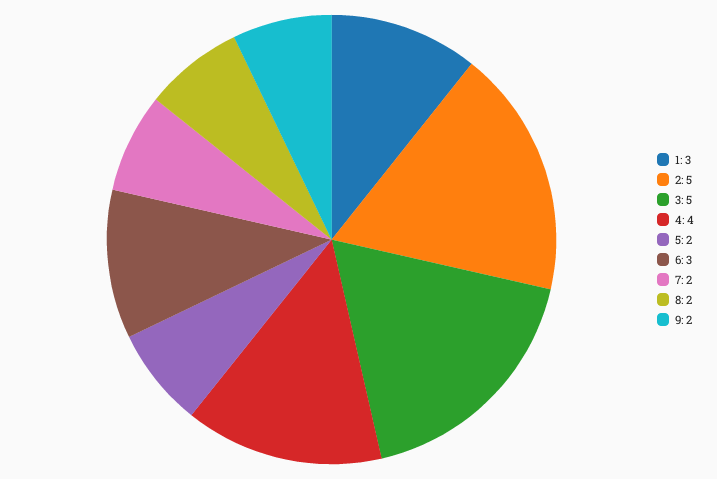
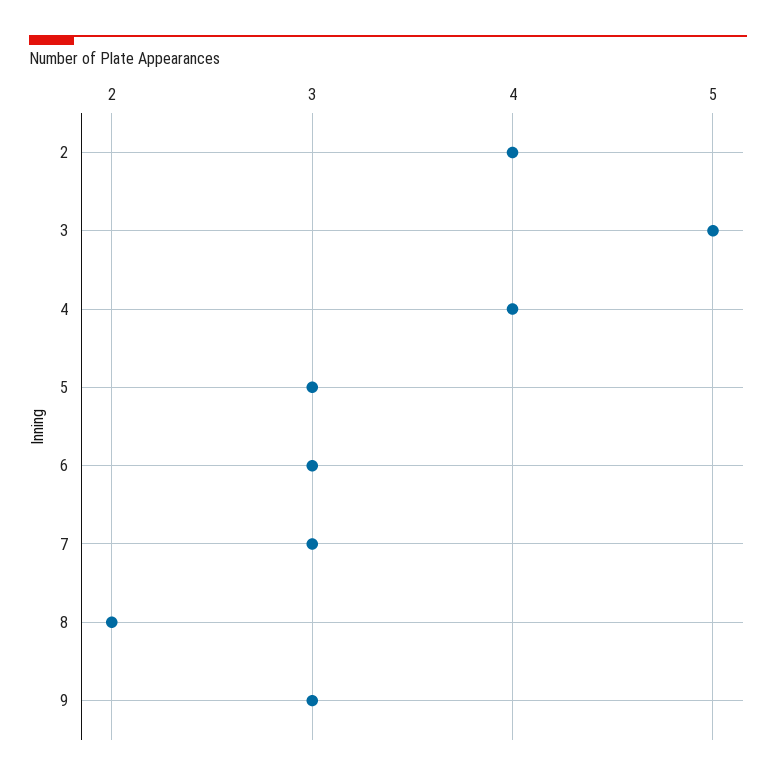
1: 3 -> none
2: 5 -> 4
5: 2 -> 3
7: 2 -> 3
9: 2 -> 3

